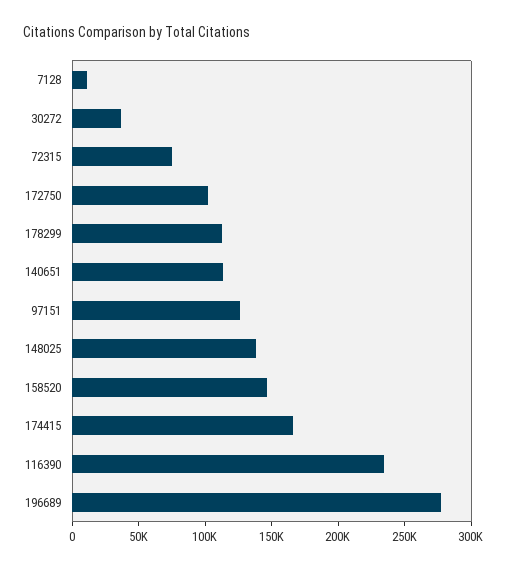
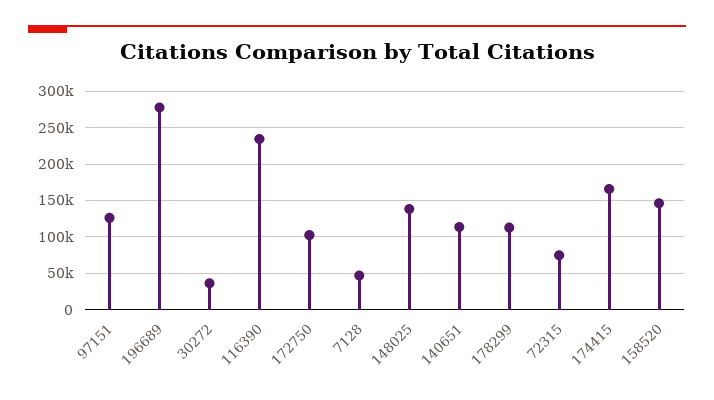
7128: 10000 -> 50000

